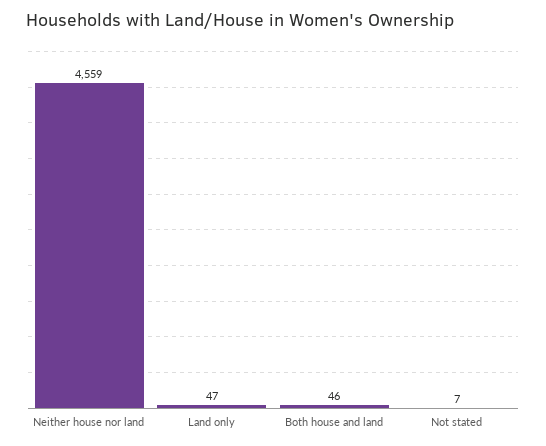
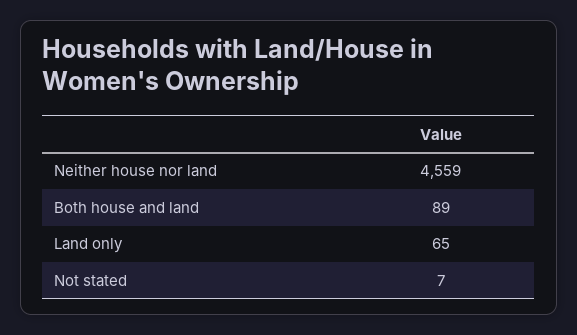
Land only: 47 -> 65
Both house and land: 46 -> 89

